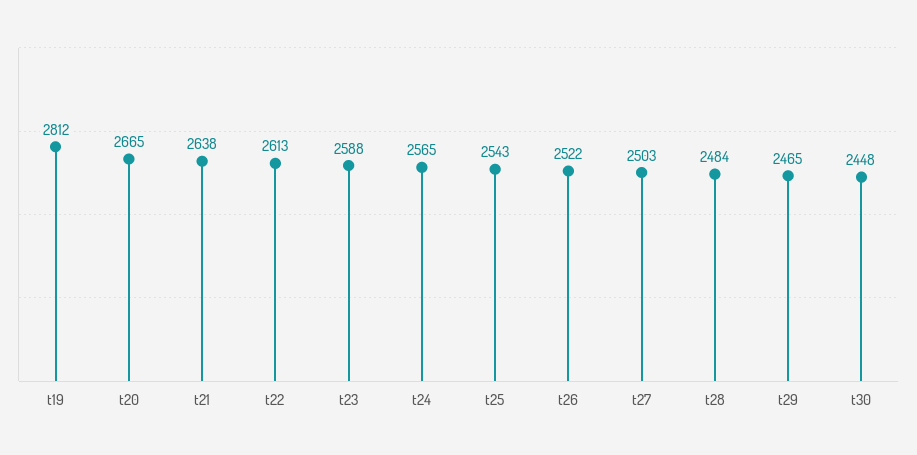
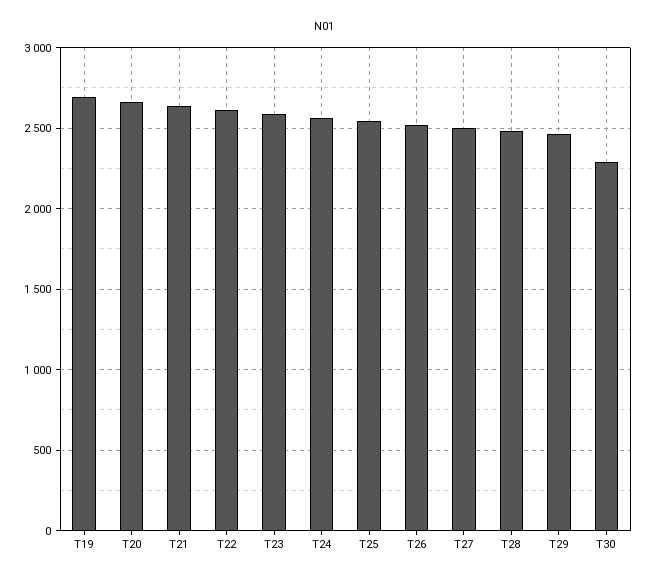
t19: 2812 -> 2700
t30: 2448 -> 2300

